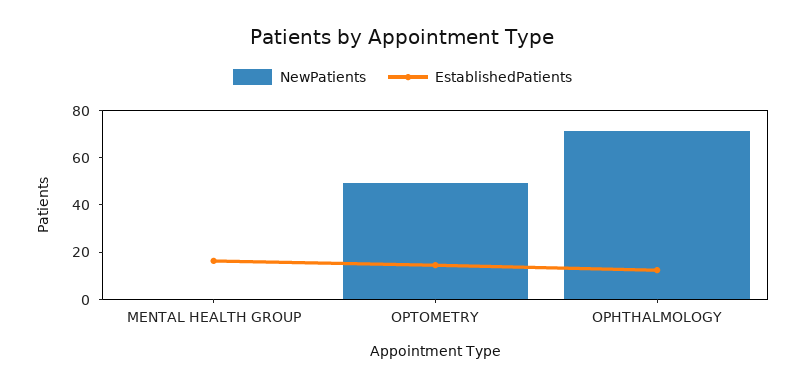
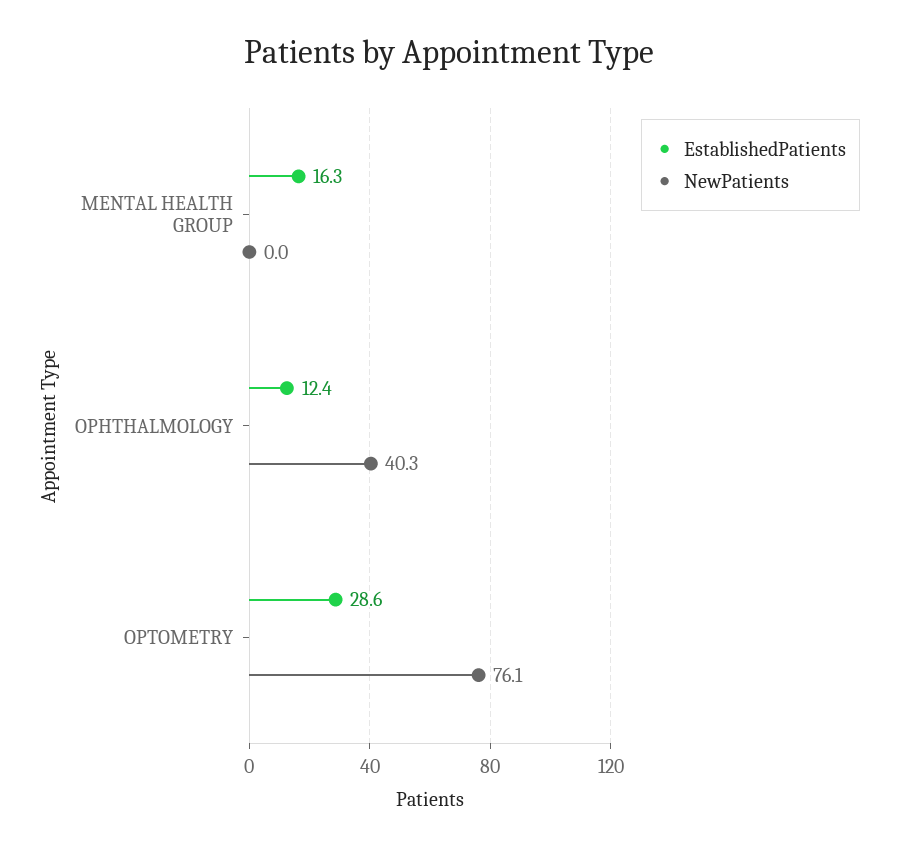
NewPatients, OPTOMETRY: 50 -> 76.1
EstablishedPatients, OPTOMETRY: 15 -> 28.6
NewPatients, OPHTHALMOLOGY: 70 -> 40.3

